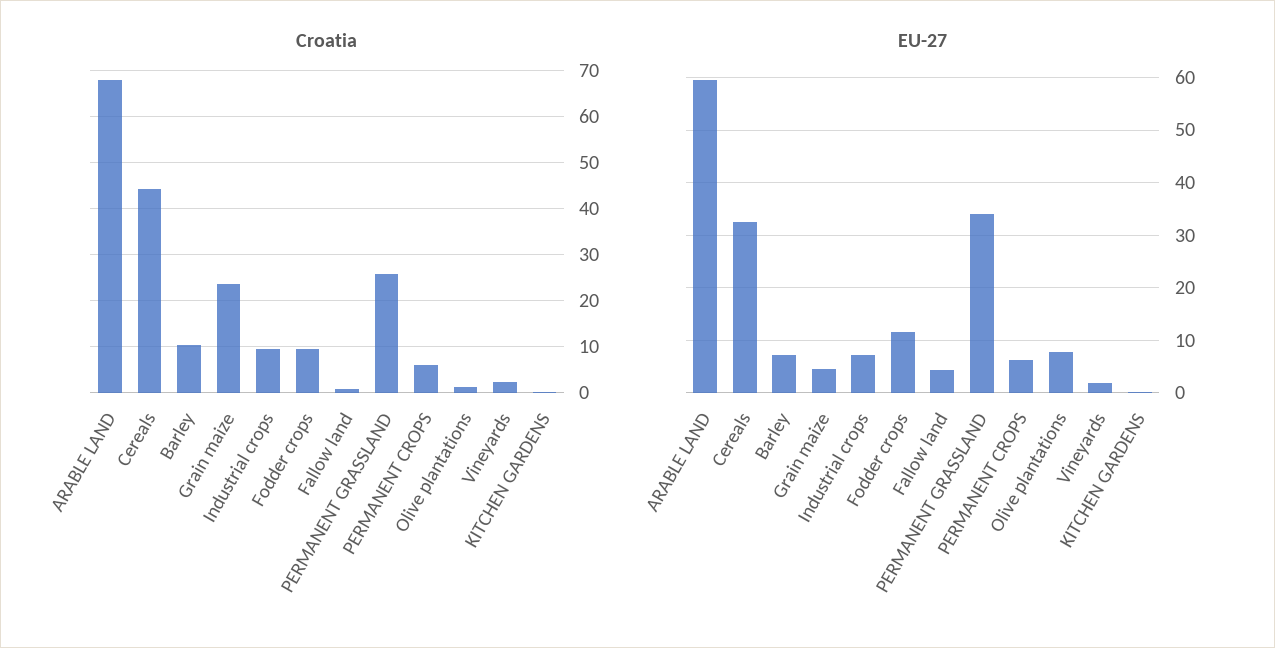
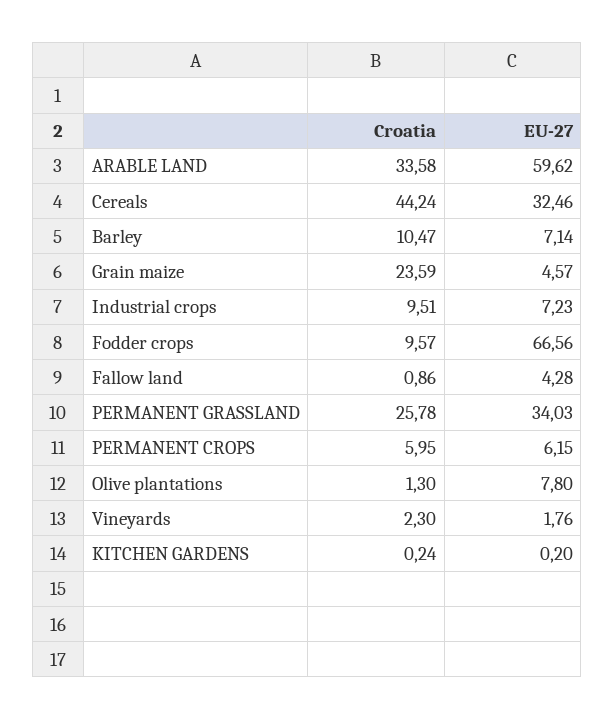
Croatia, ARABLE LAND: 68 -> 33.58
EU-27, Fodder crops: 12 -> 66.56

